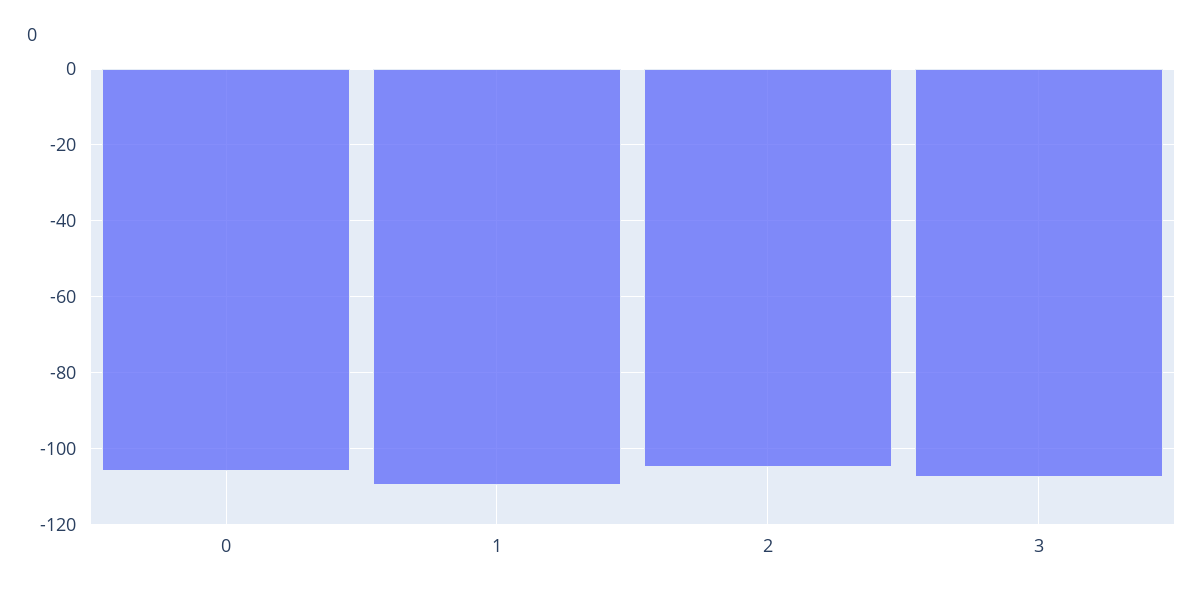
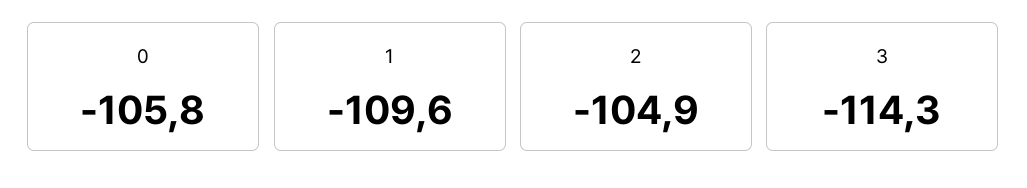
3: -108 -> -114.3

